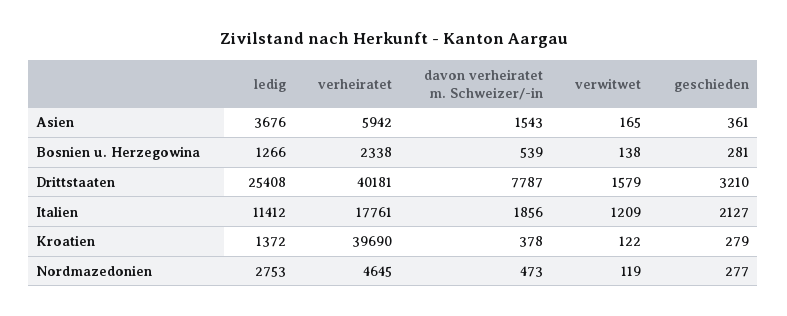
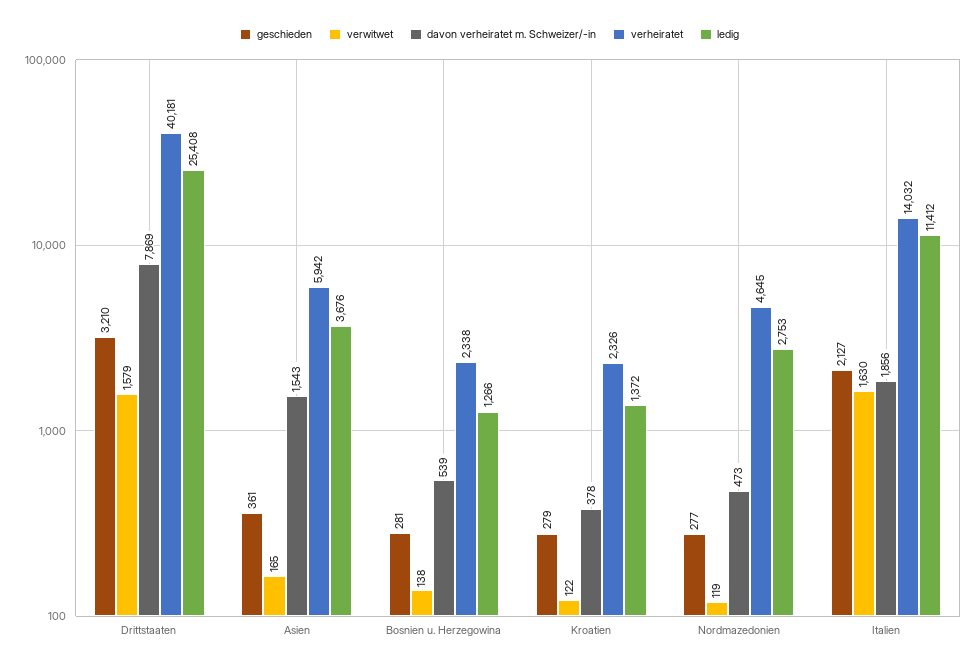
davon verheiratet m. Schweizer/-in, Drittstaaten: 7787 -> 7869
verheiratet, Italien: 17761 -> 14032
verwitwet, Italien: 1209 -> 1630
verheiratet, Kroatien: 39690 -> 2326

